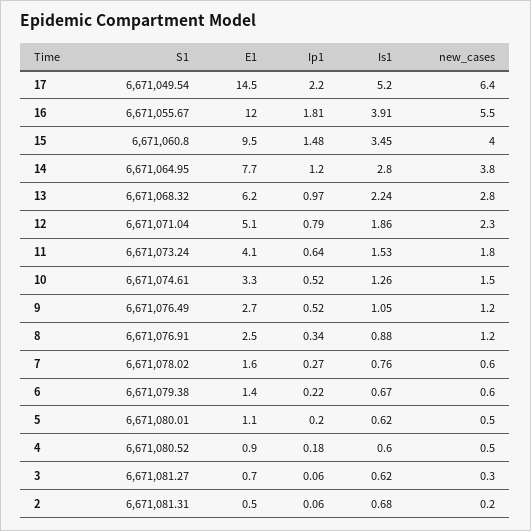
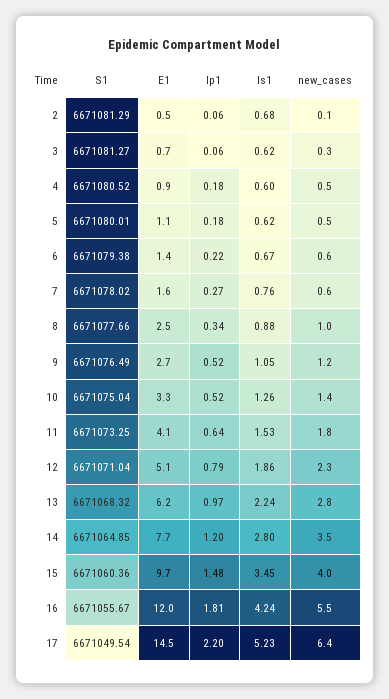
Is1, 17: 5.2 -> 5.23
Is1, 16: 3.91 -> 4.24
S1, 15: 6671060.8 -> 6671060.36
E1, 15: 9.5 -> 9.7
S1, 14: 6671064.95 -> 6671064.85
new_cases, 14: 3.8 -> 3.5
S1, 11: 6671073.24 -> 6671073.25
S1, 10: 6671074.61 -> 6671075.04
new_cases, 10: 1.5 -> 1.4
S1, 8: 6671076.91 -> 6671077.66
new_cases, 8: 1.2 -> 1
Ip1, 5: 0.2 -> 0.18
S1, 2: 6671081.31 -> 6671081.29
new_cases, 2: 0.2 -> 0.1

